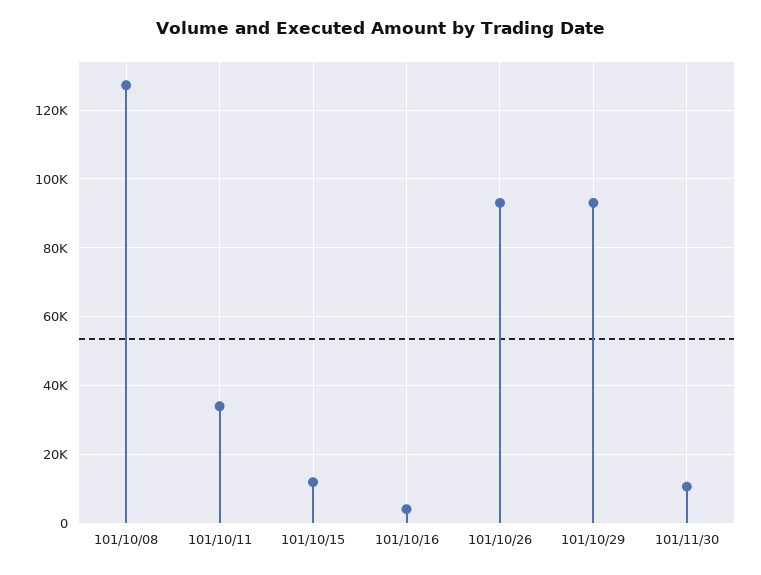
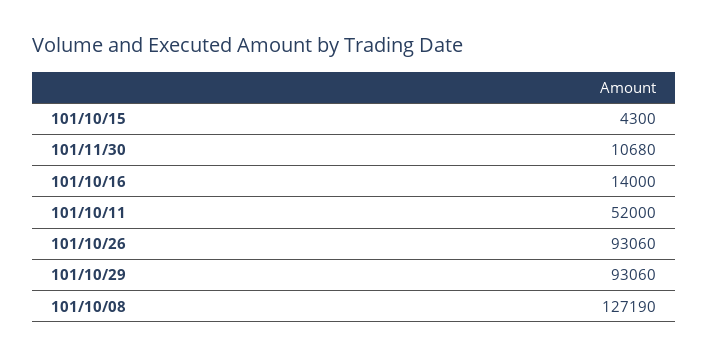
101/10/11: 34000 -> 52000
101/10/15: 12000 -> 4300
101/10/16: 4000 -> 14000

